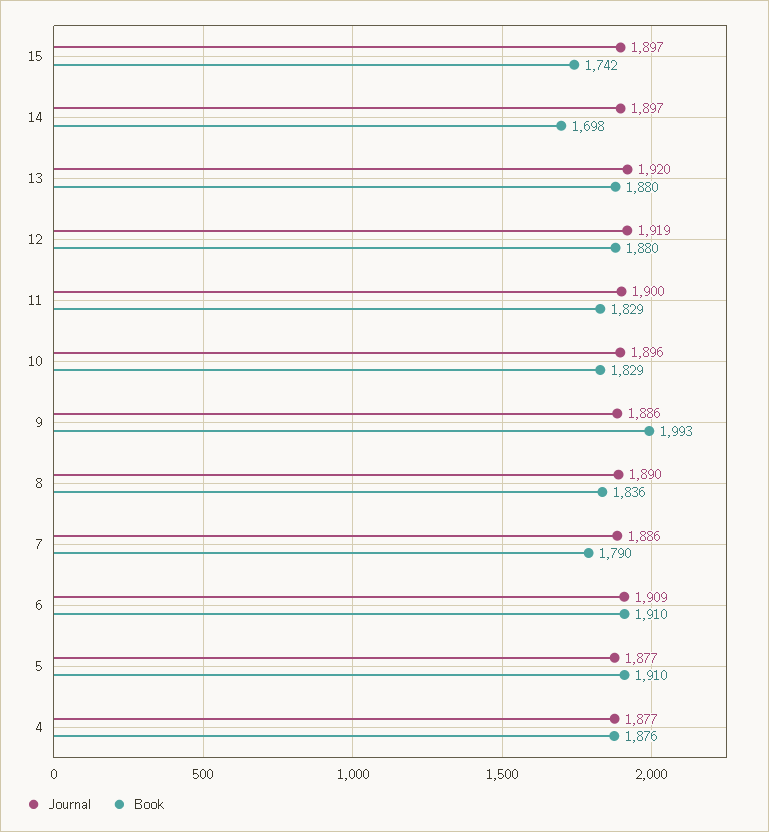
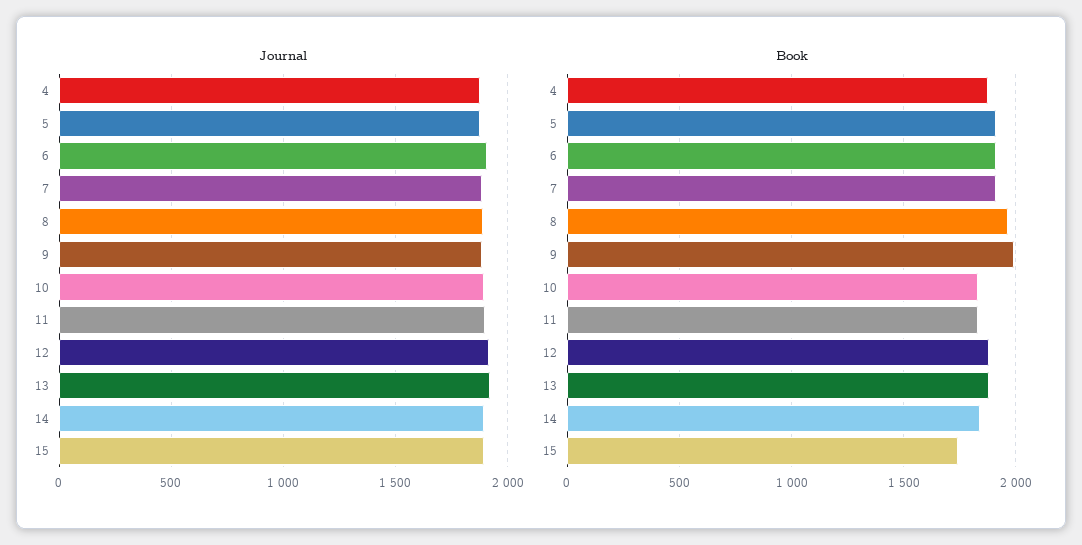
Book, 14: 1698 -> 1850
Book, 8: 1836 -> 1950
Book, 7: 1790 -> 1900

